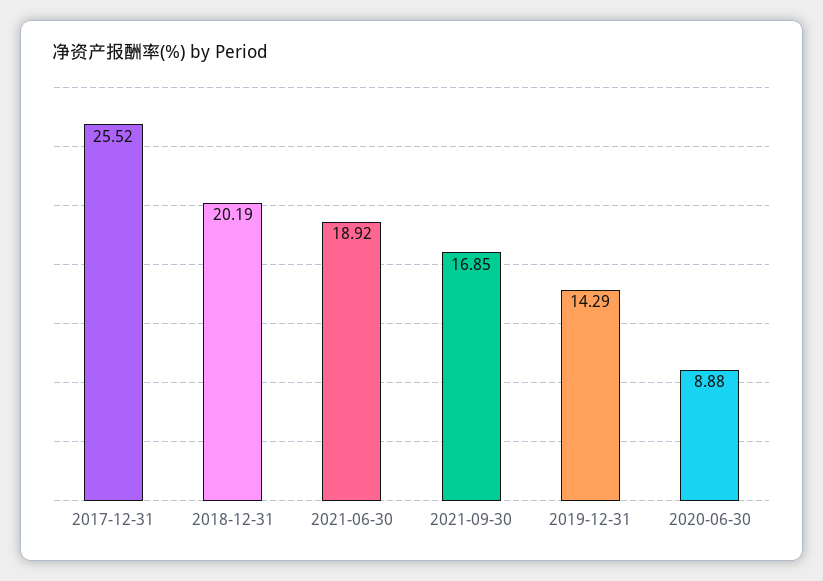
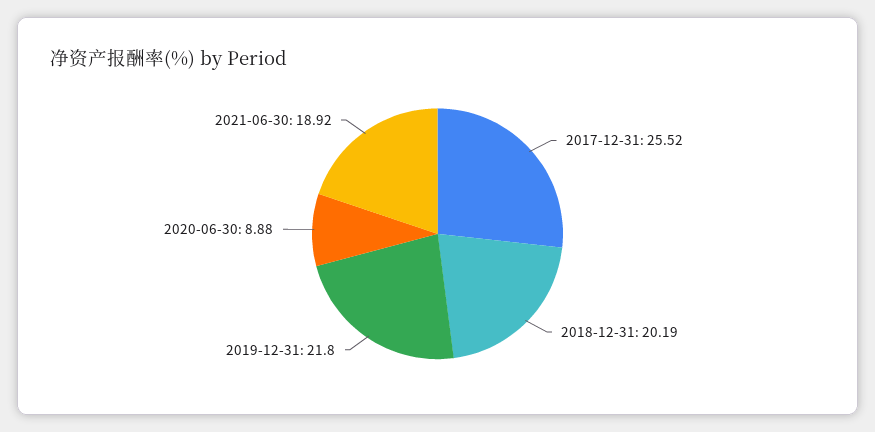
2021-09-30: 16.85 -> none
2019-12-31: 14.29 -> 21.8

